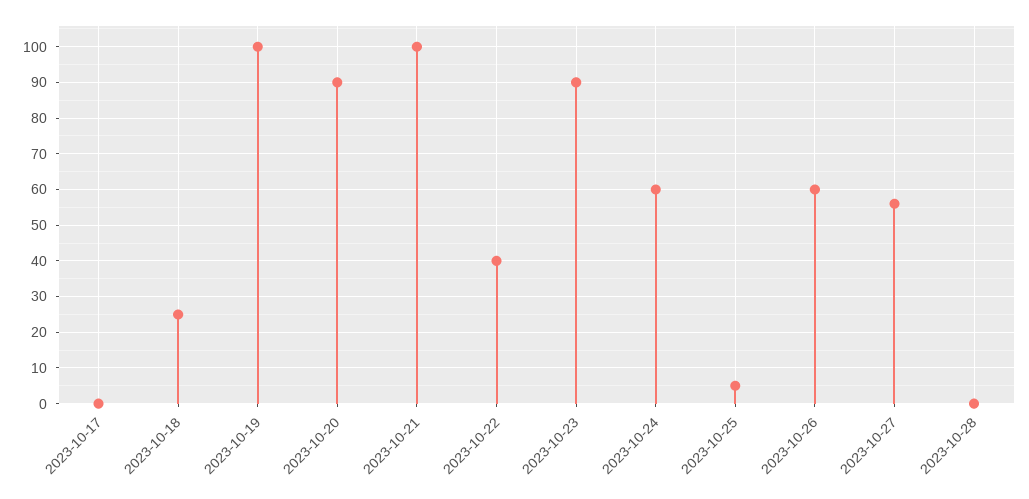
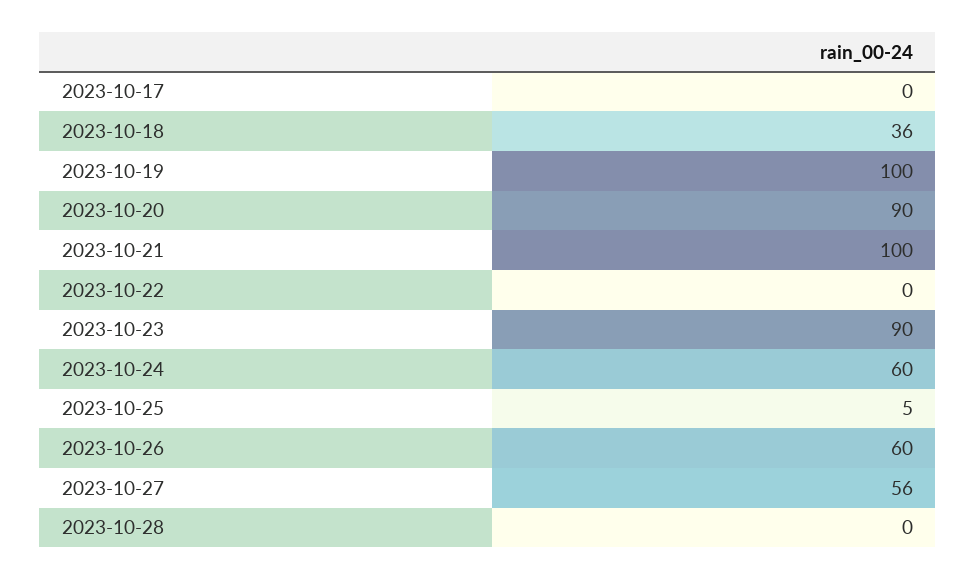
2023-10-18: 25 -> 36
2023-10-22: 40 -> 0

